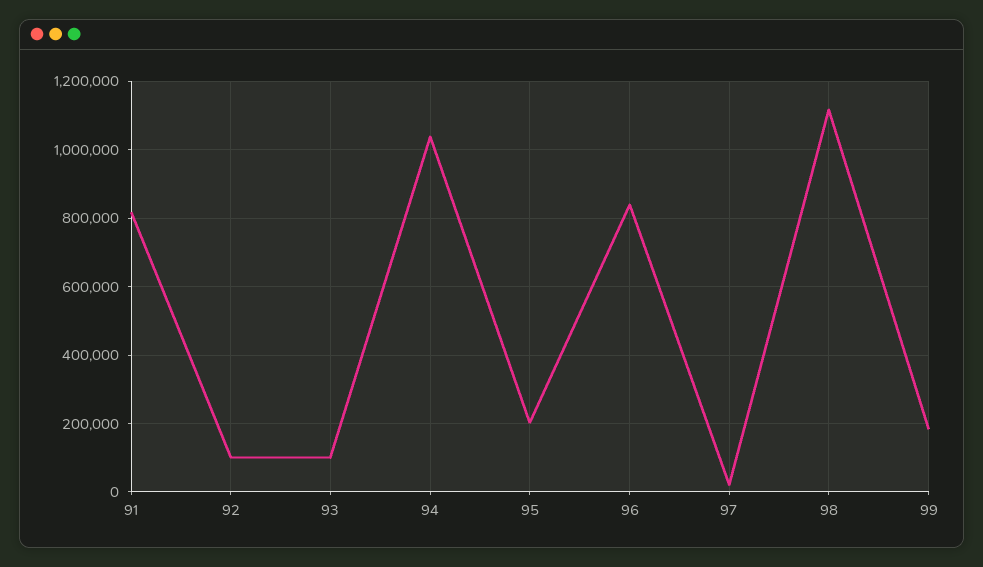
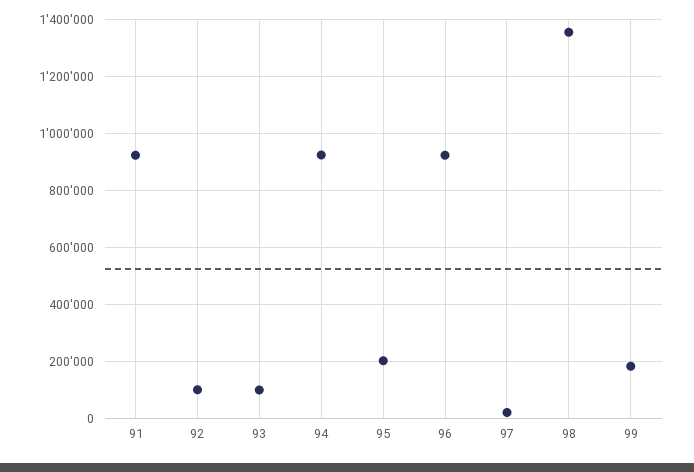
91: 820000 -> 925000
94: 1040000 -> 925000
96: 840000 -> 925000
98: 1120000 -> 1350000

